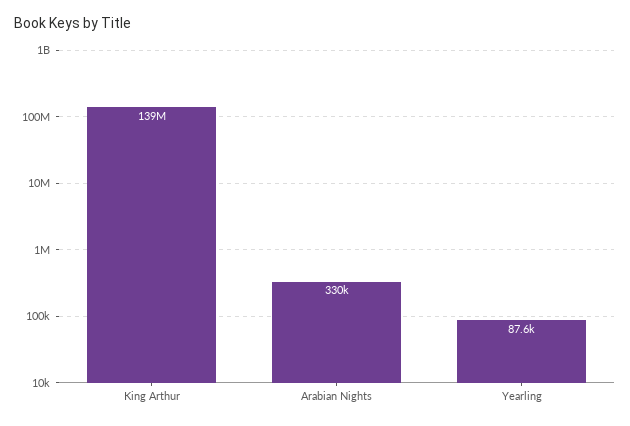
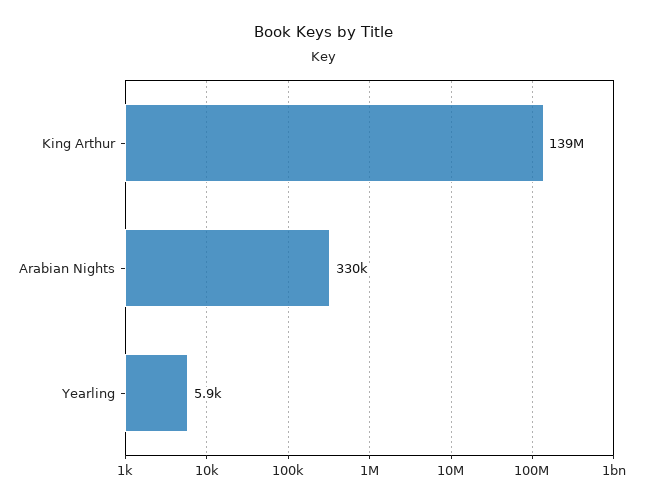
Yearling: 87600 -> 5900

